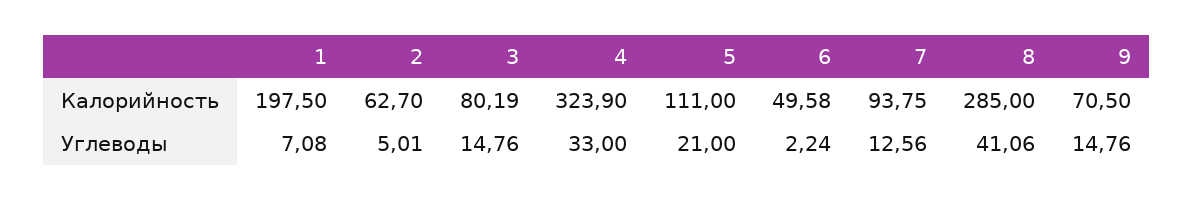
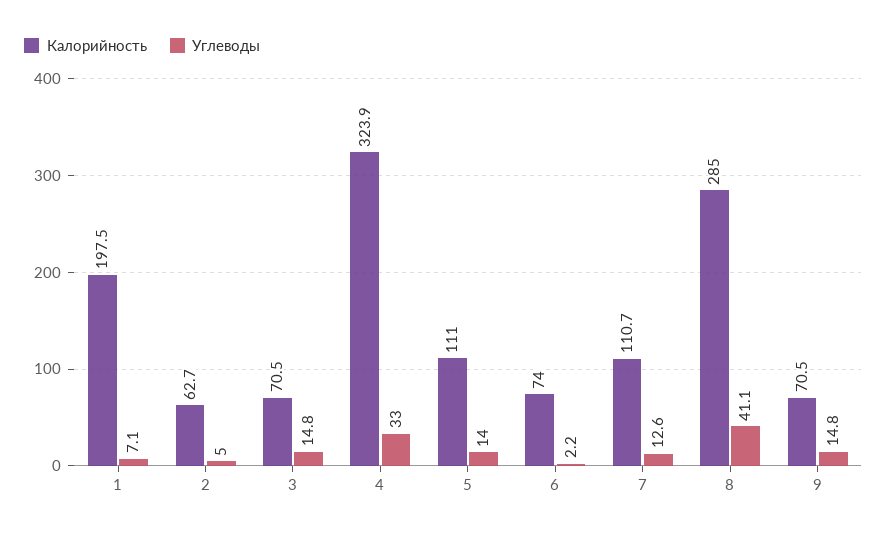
Калорийность, 3: 80.19 -> 70.5
Калорийность, 6: 49.58 -> 74
Калорийность, 7: 93.75 -> 110.7
Углеводы, 5: 21 -> 14

